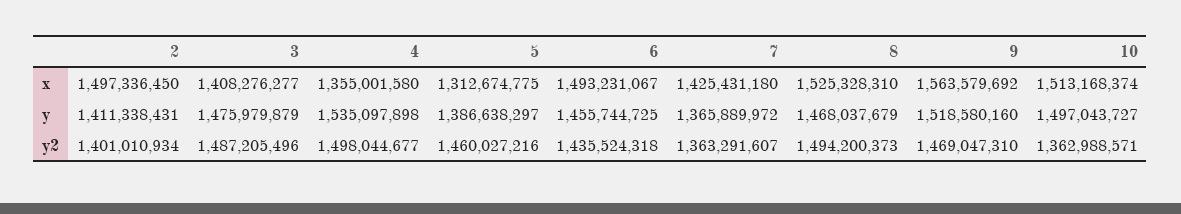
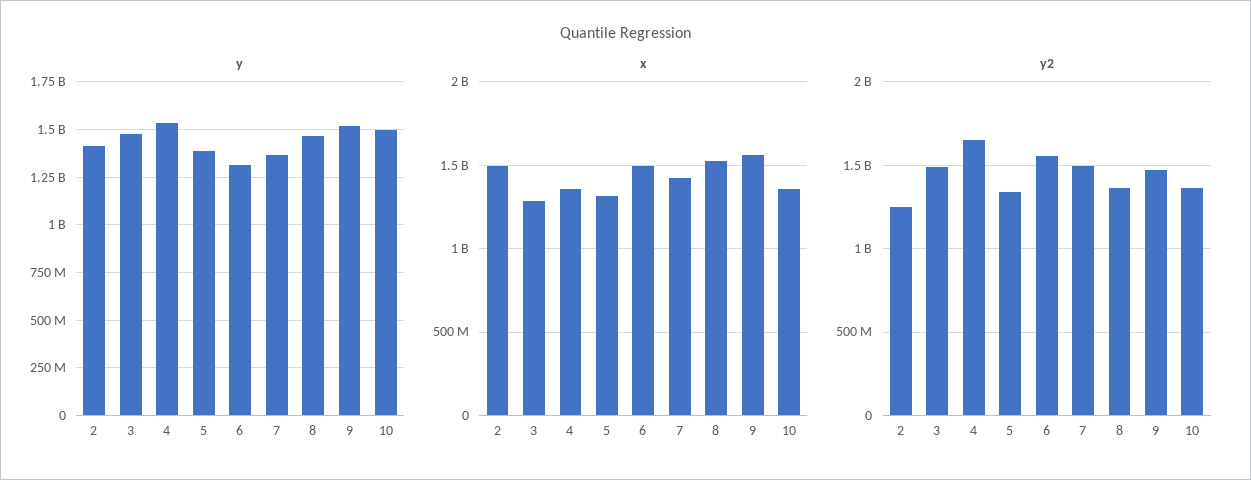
x, 3: 1408276277 -> 1300000000
x, 10: 1513168374 -> 1350000000
y, 6: 1455744725 -> 1300000000
y2, 2: 1401010934 -> 1250000000
y2, 4: 1498044677 -> 1650000000
y2, 5: 1460027216 -> 1350000000
y2, 6: 1435524318 -> 1550000000
y2, 7: 1363291607 -> 1500000000
y2, 8: 1494200373 -> 1350000000

